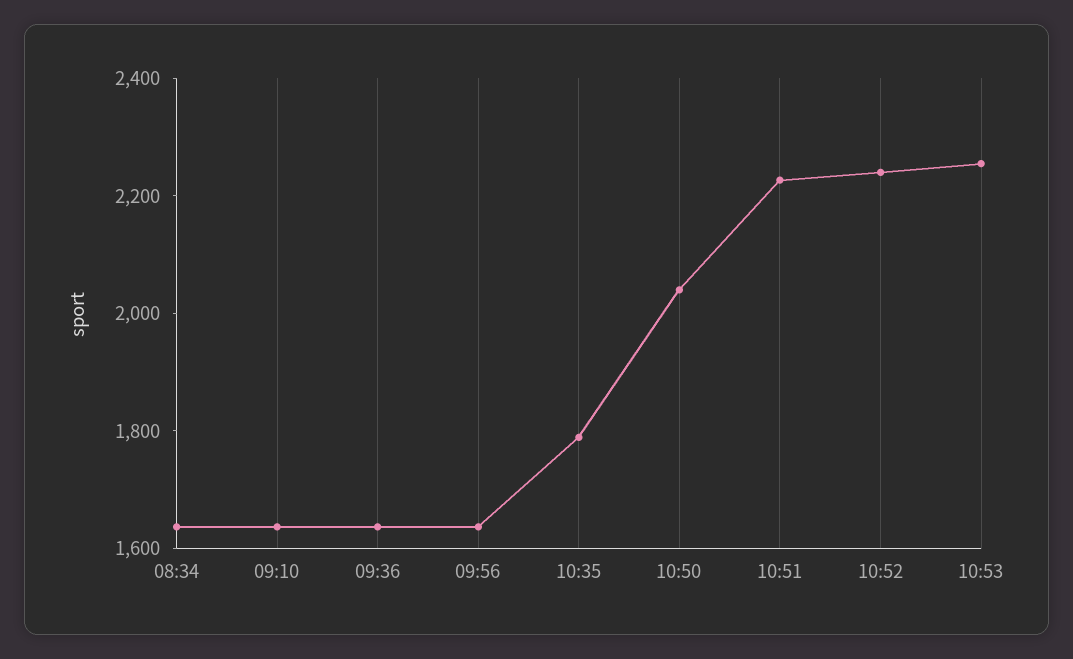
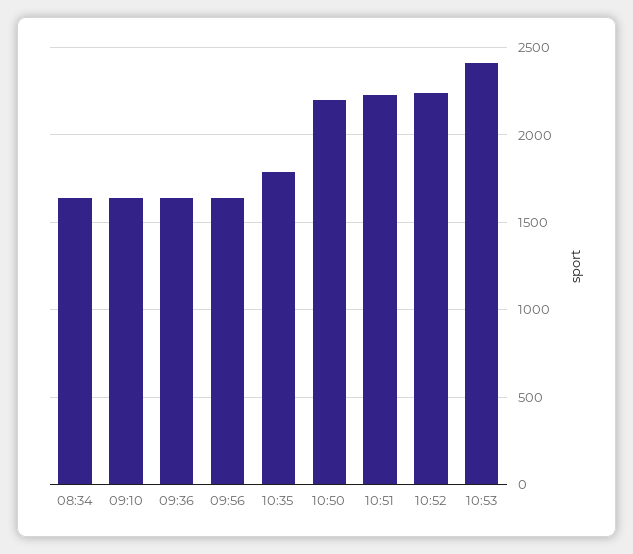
10:50: 2050 -> 2200
10:53: 2250 -> 2400

